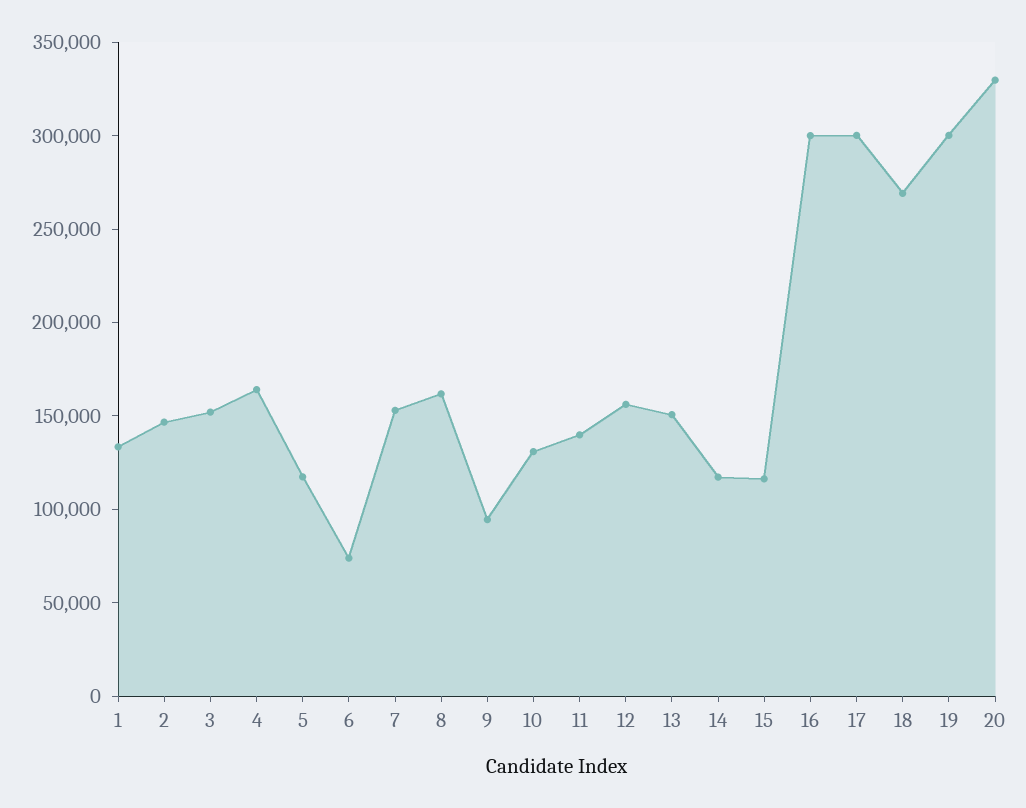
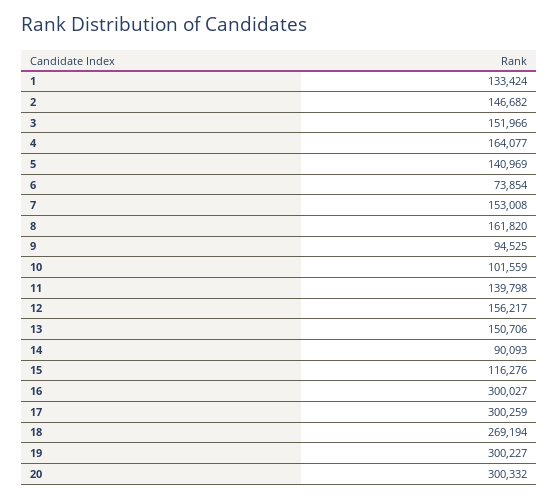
5: 120000 -> 140969
10: 130000 -> 101559
14: 120000 -> 90093
20: 330000 -> 300332

